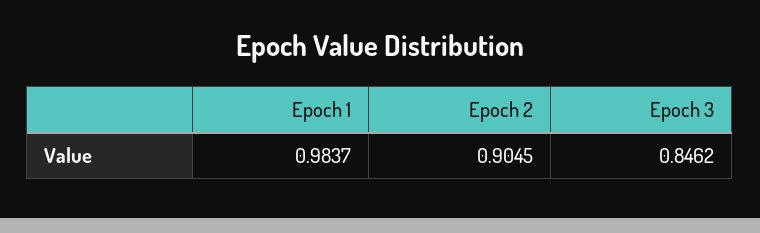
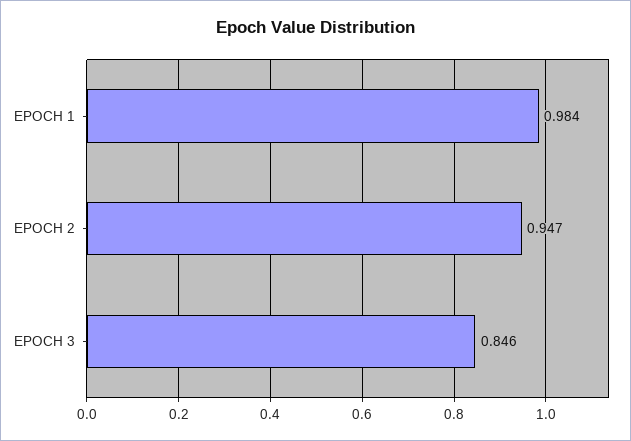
Epoch 2: 0.9045 -> 0.947

